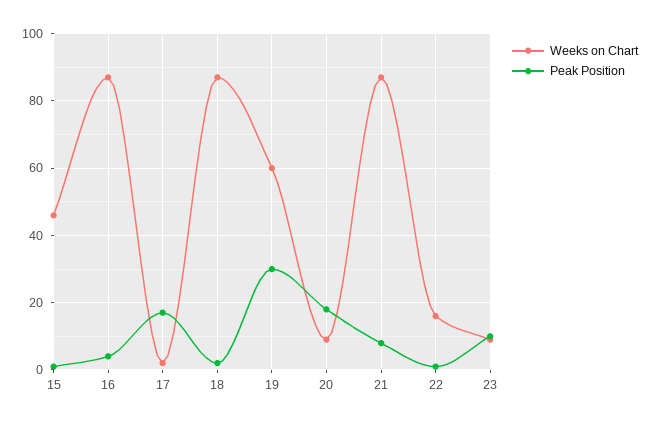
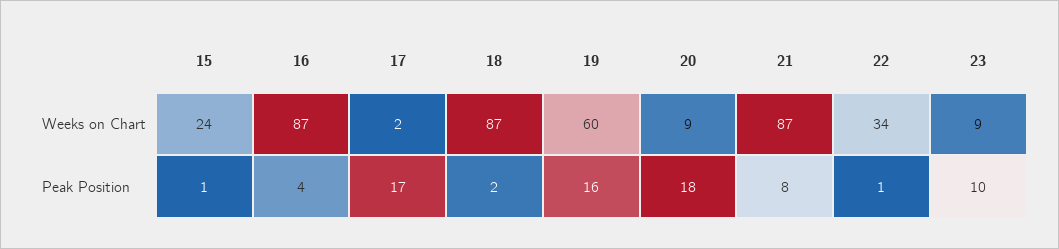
Weeks on Chart, 15: 45 -> 24
Peak Position, 19: 30 -> 16
Weeks on Chart, 22: 15 -> 34

